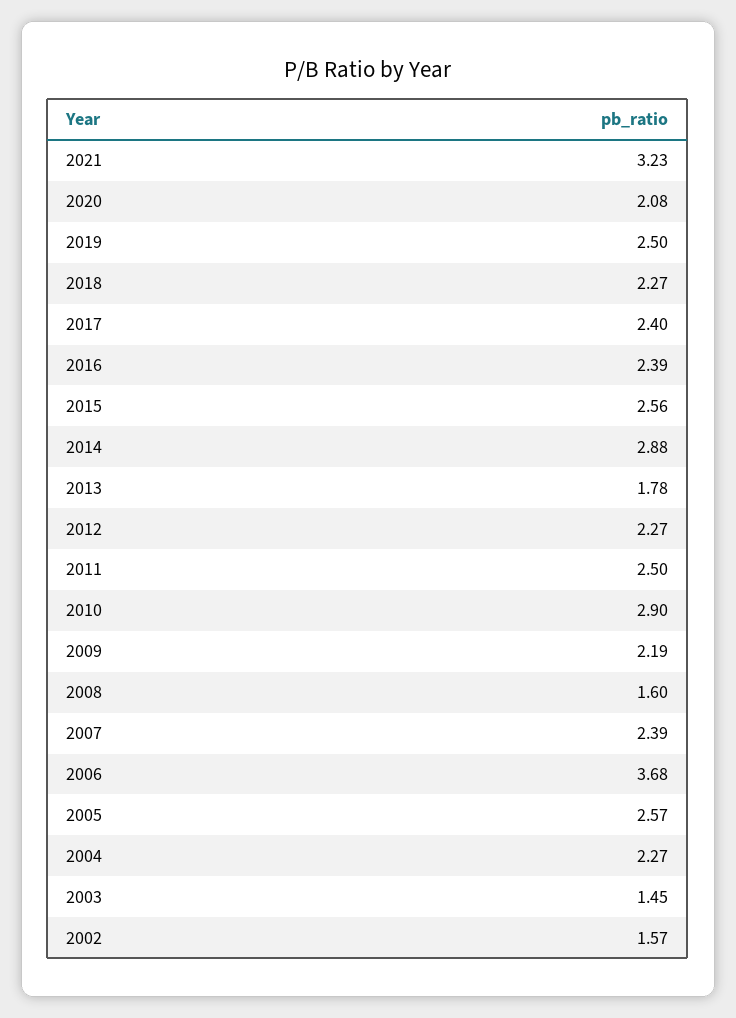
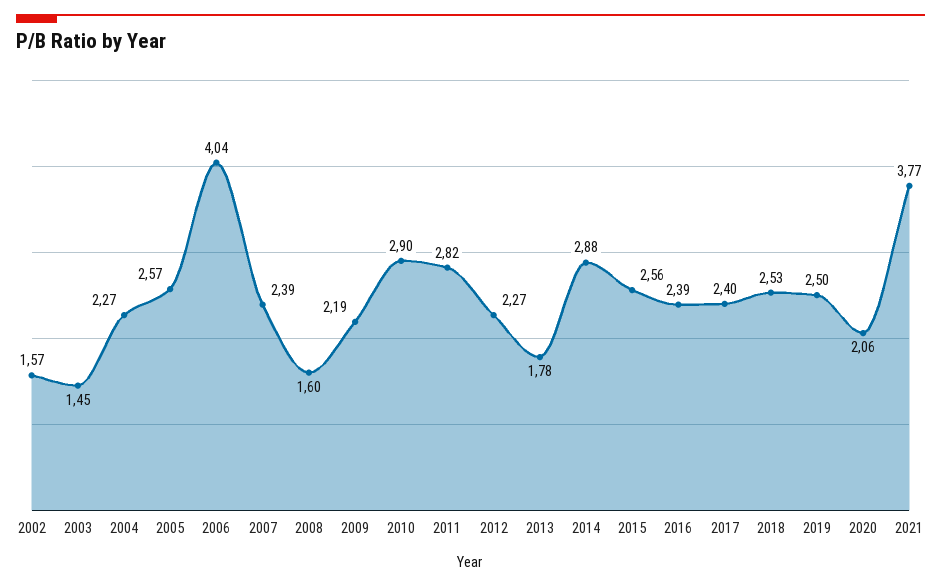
2021: 3.23 -> 3.77
2020: 2.08 -> 2.06
2018: 2.27 -> 2.53
2011: 2.5 -> 2.82
2006: 3.68 -> 4.04

